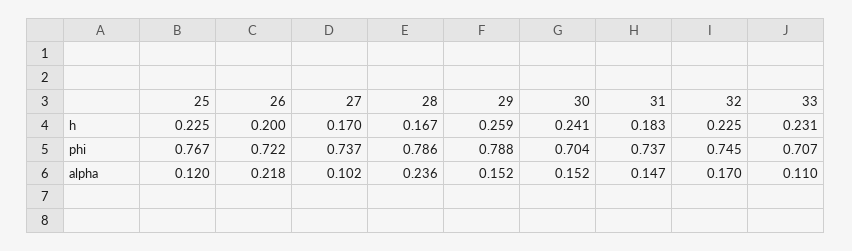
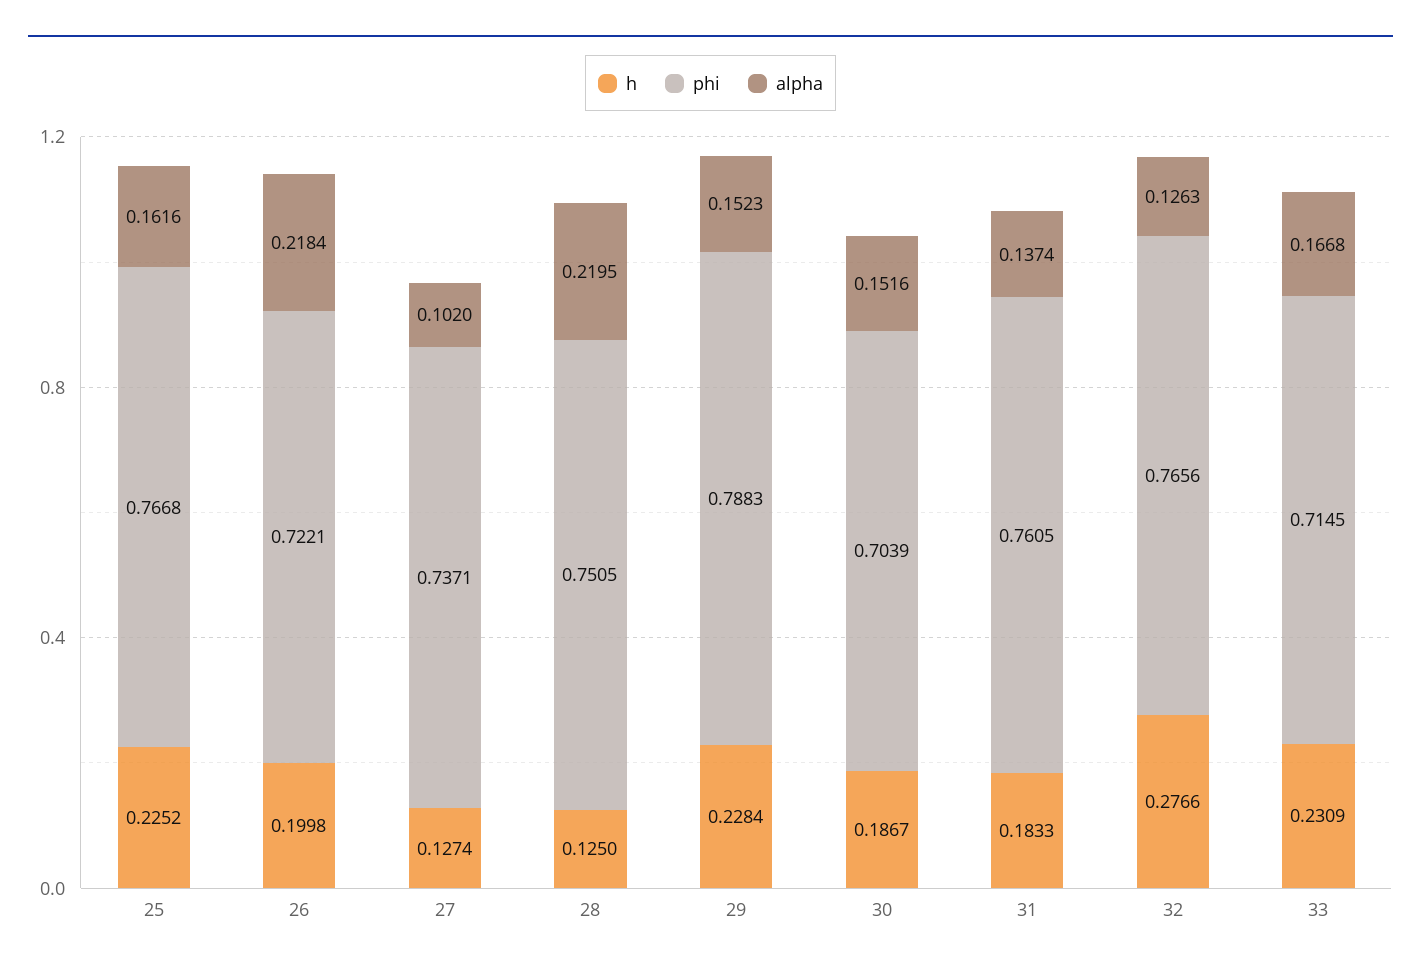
h, 27: 0.17 -> 0.1274
h, 28: 0.167 -> 0.125
h, 29: 0.259 -> 0.2284
h, 30: 0.241 -> 0.1867
h, 32: 0.225 -> 0.2766
phi, 28: 0.786 -> 0.7505
phi, 31: 0.737 -> 0.7605
phi, 32: 0.745 -> 0.7656
phi, 33: 0.707 -> 0.7145
alpha, 25: 0.12 -> 0.1616
alpha, 28: 0.236 -> 0.2195
alpha, 31: 0.147 -> 0.1374
alpha, 32: 0.17 -> 0.1263
alpha, 33: 0.11 -> 0.1668

